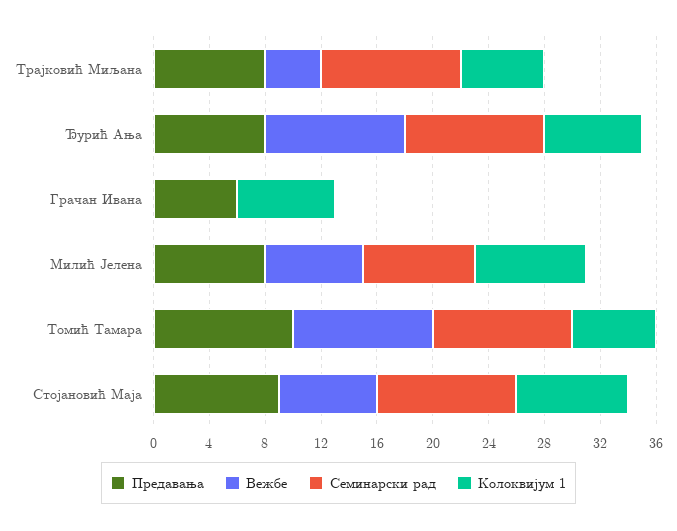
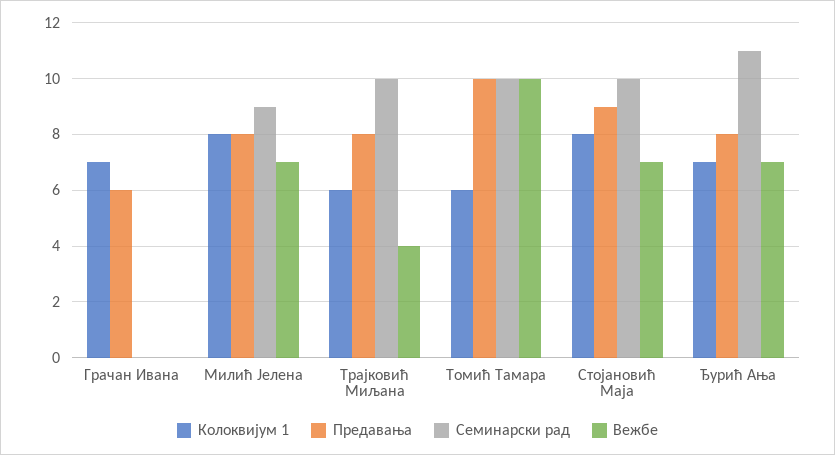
Вежбе, Ђурић Ања: 10 -> 7
Семинарски рад, Ђурић Ања: 10 -> 11
Семинарски рад, Милић Јелена: 8 -> 9

